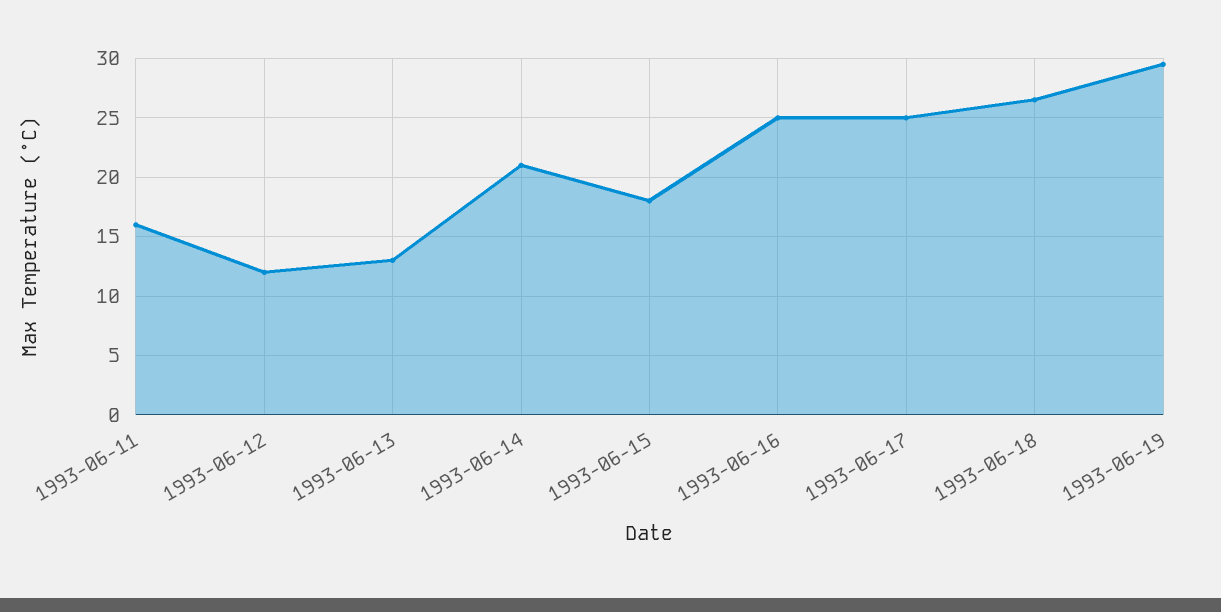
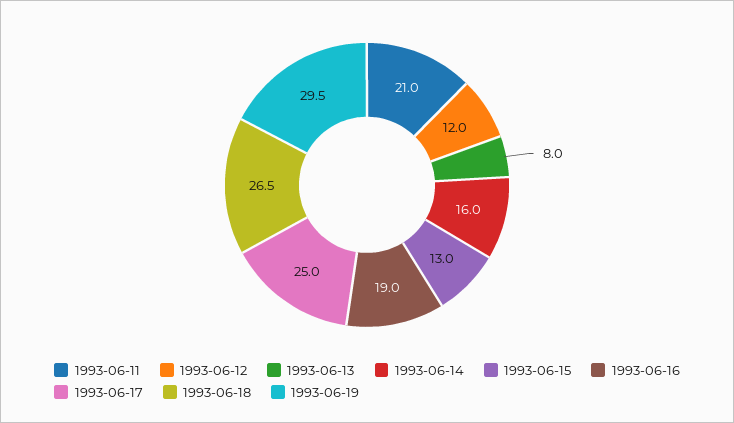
1993-06-11: 16 -> 21
1993-06-13: 13 -> 8
1993-06-14: 21 -> 16
1993-06-15: 18 -> 13
1993-06-16: 25 -> 19

